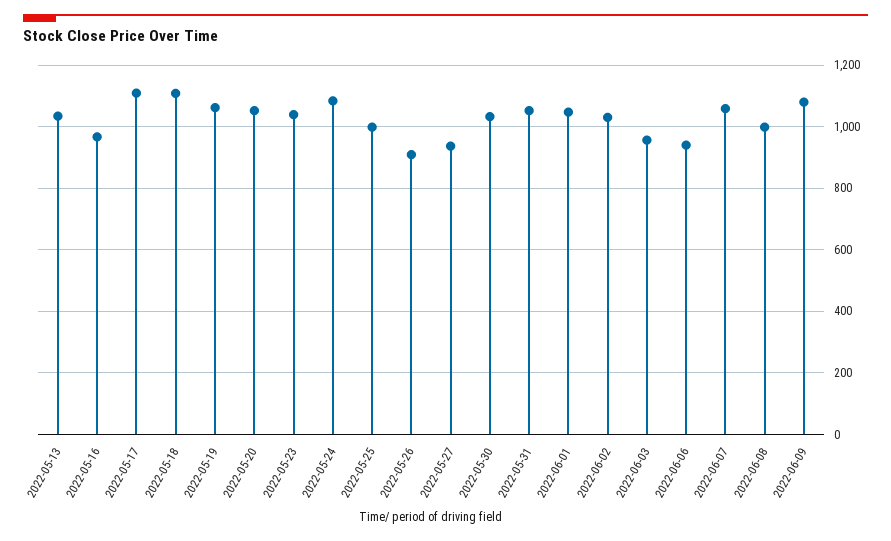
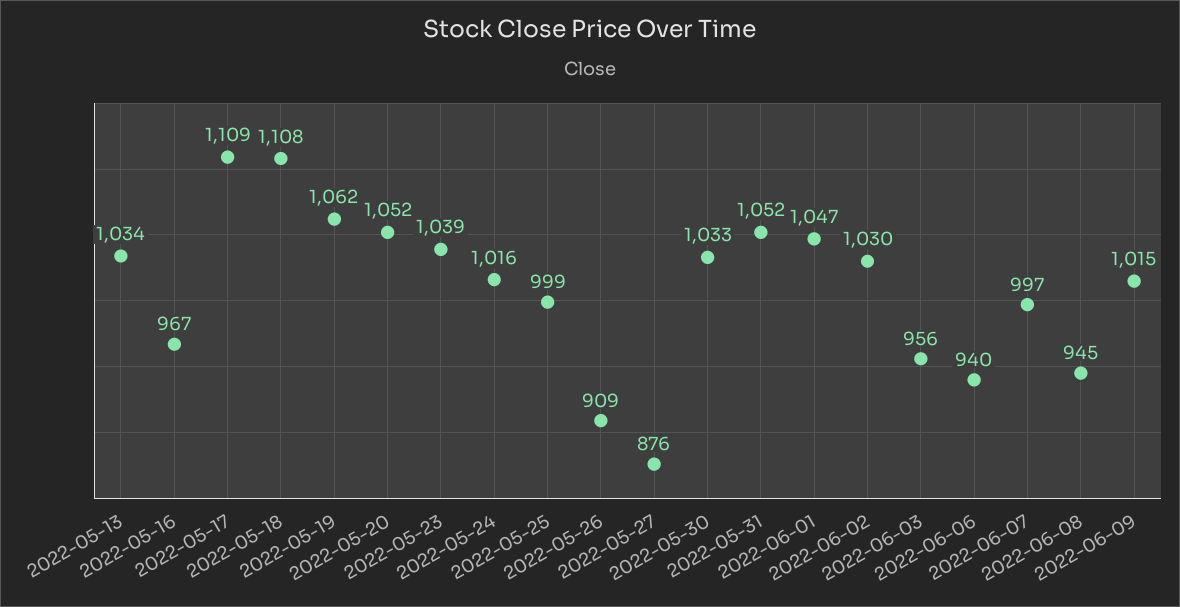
2022-05-24: 1080 -> 1016
2022-05-27: 940 -> 876
2022-06-07: 1060 -> 997
2022-06-08: 1000 -> 945
2022-06-09: 1080 -> 1015

